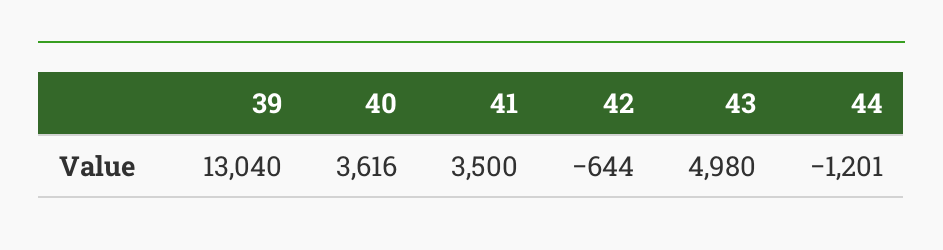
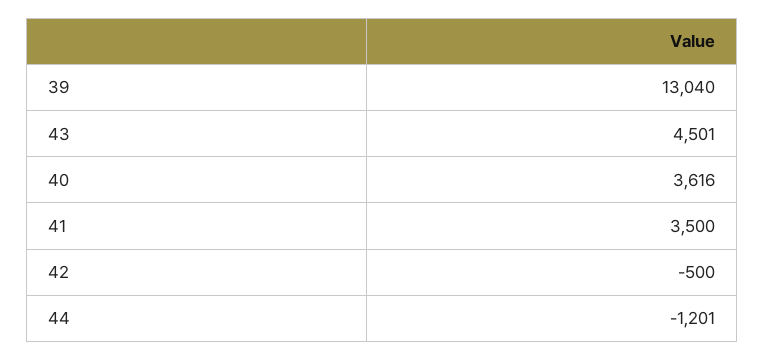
42: -644 -> -500
43: 4980 -> 4501

